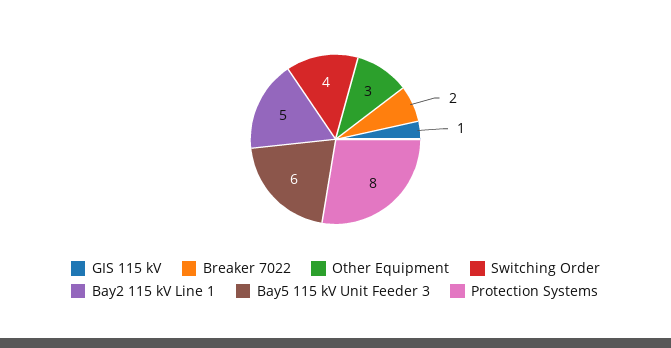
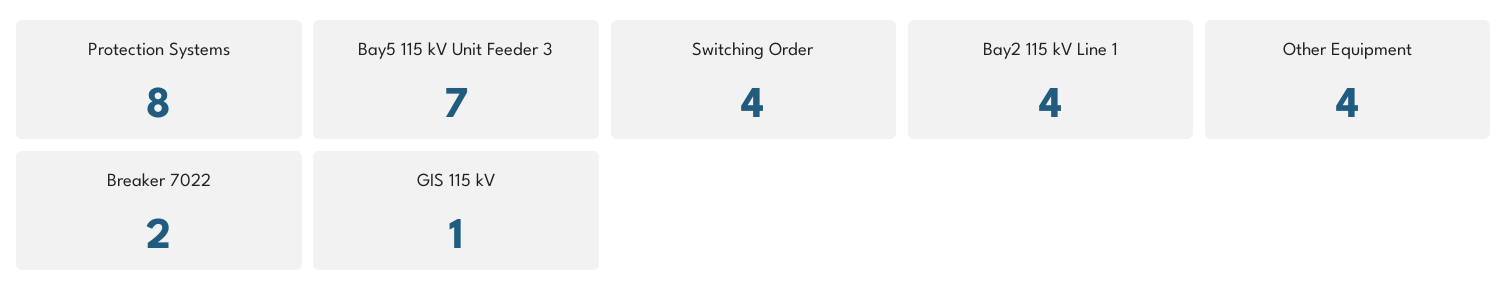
Other Equipment: 3 -> 4
Bay2 115 kV Line 1: 5 -> 4
Bay5 115 kV Unit Feeder 3: 6 -> 7

